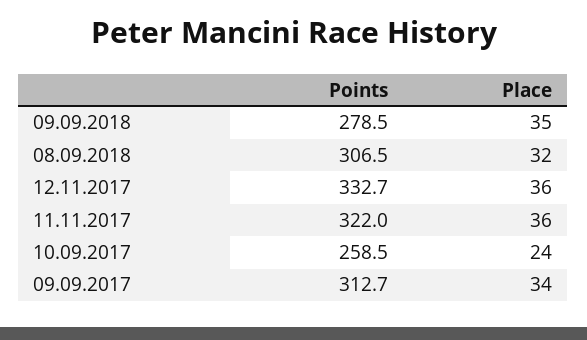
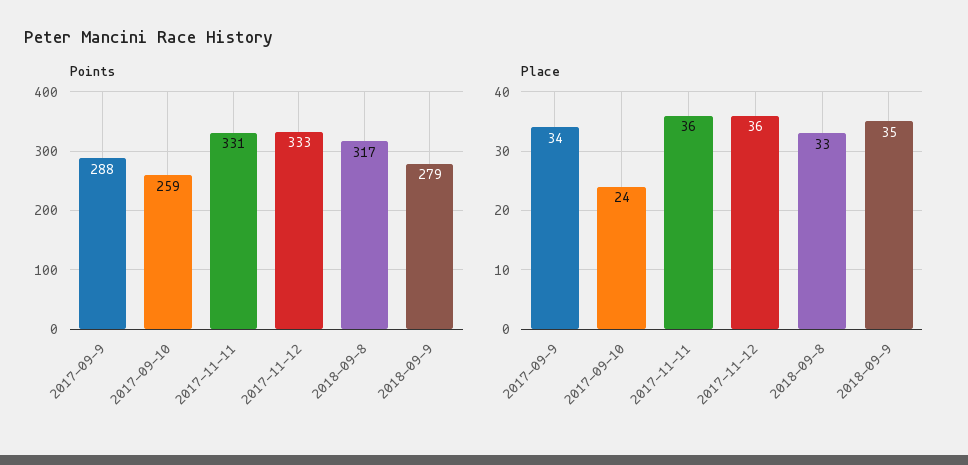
Points, 08.09.2018: 306.5 -> 317
Place, 08.09.2018: 32 -> 33
Points, 11.11.2017: 322 -> 331
Points, 09.09.2017: 312.7 -> 288

